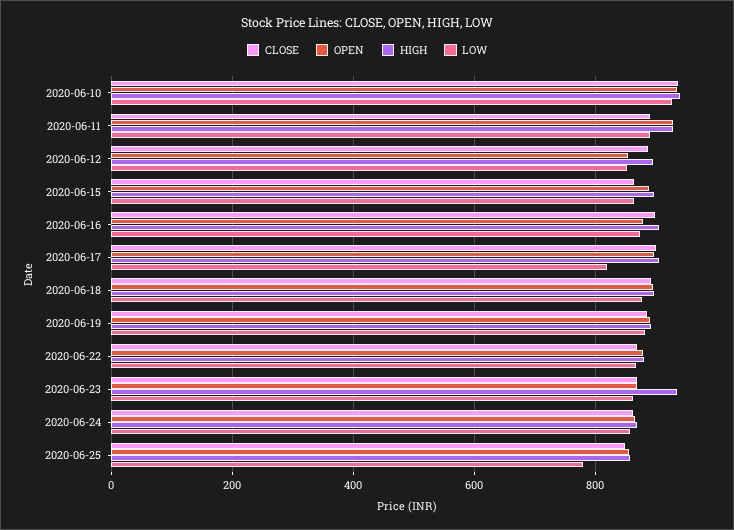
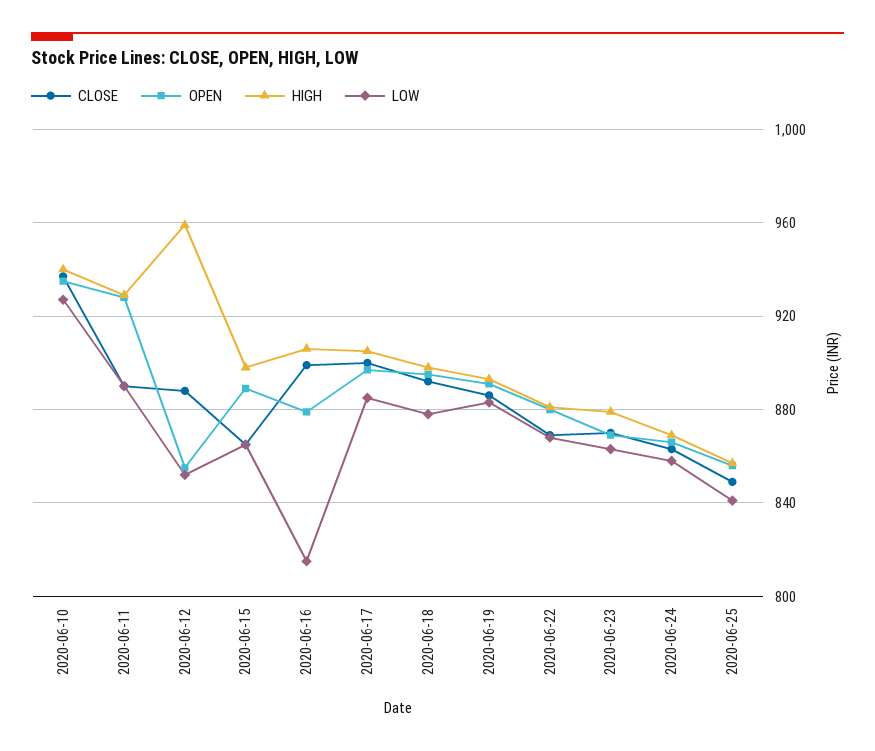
HIGH, 2020-06-12: 900 -> 960
LOW, 2020-06-16: 880 -> 815
LOW, 2020-06-17: 820 -> 885
HIGH, 2020-06-23: 940 -> 880
LOW, 2020-06-25: 780 -> 840

